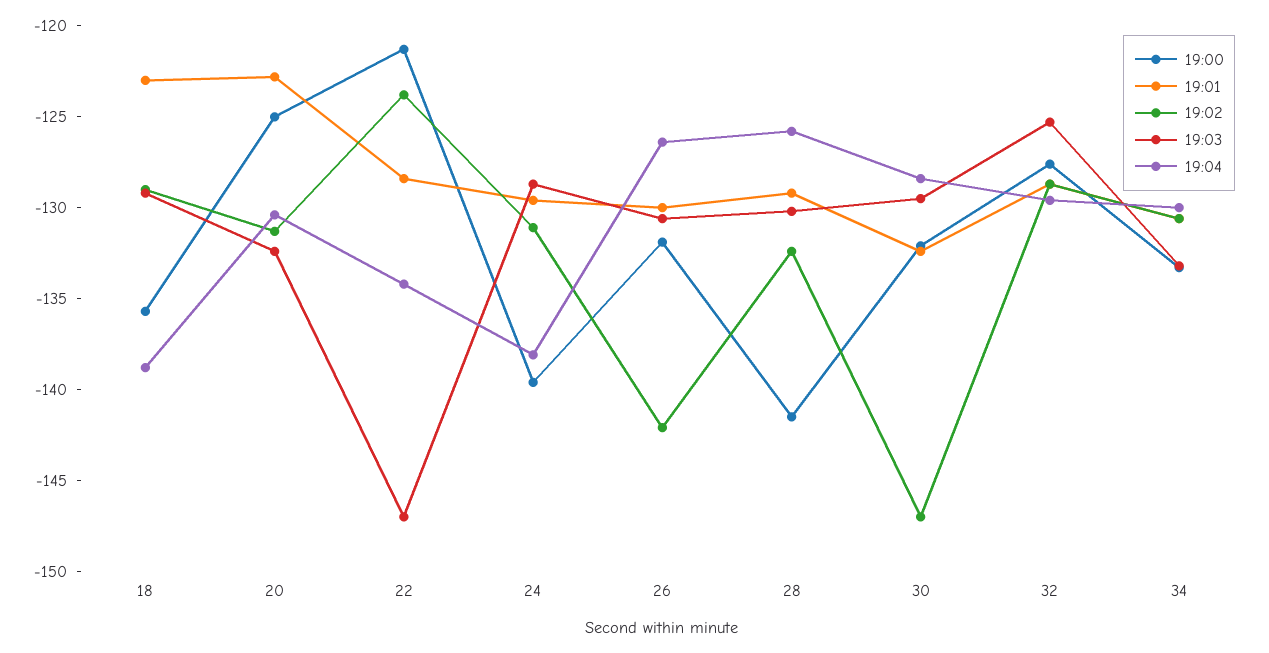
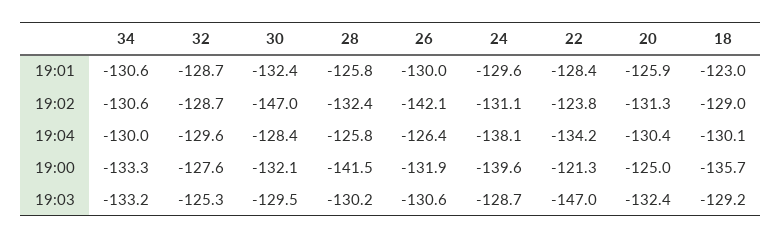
19:04, 18: -139 -> -130.1
19:01, 20: -123 -> -125.9
19:01, 28: -129 -> -125.8

